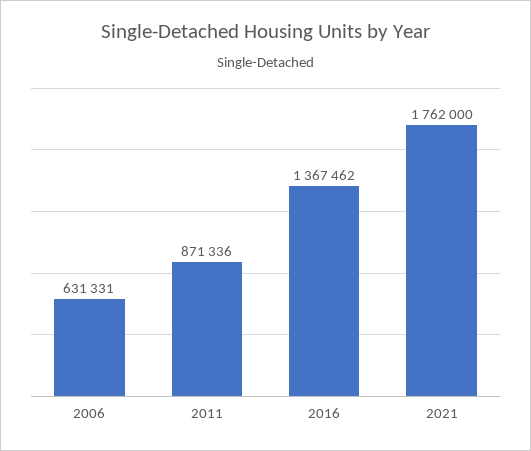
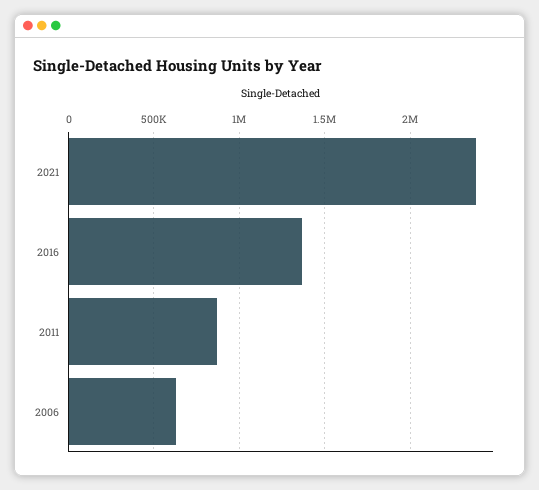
2021: 1762000 -> 2400000

